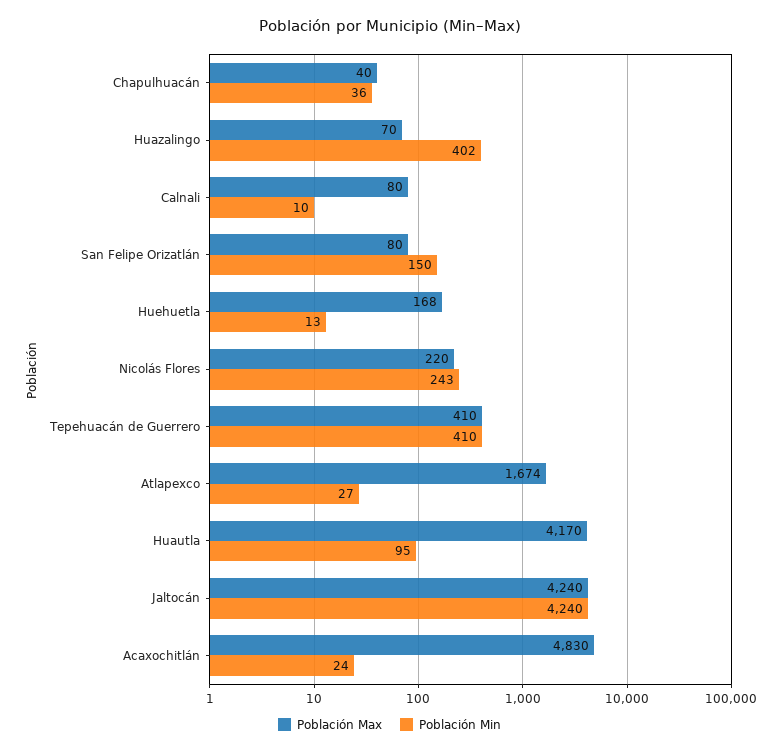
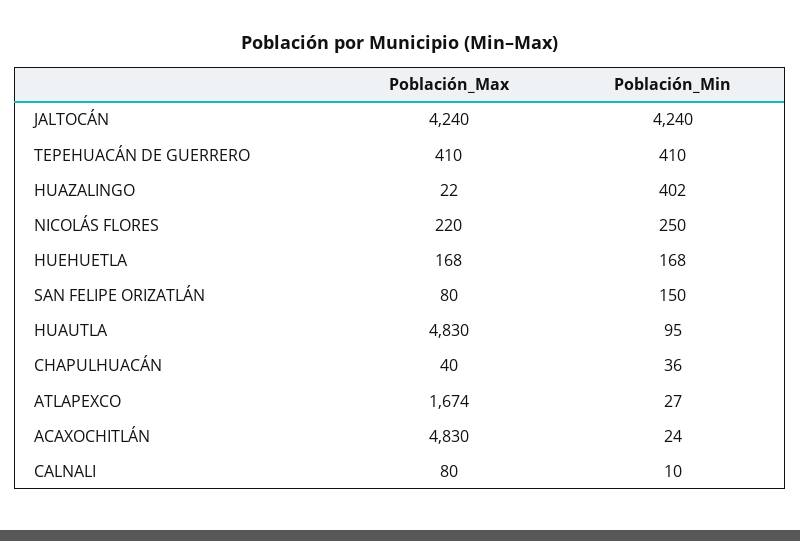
Población Max, Huazalingo: 70 -> 22
Población Min, Huehuetla: 13 -> 168
Población Min, Nicolás Flores: 243 -> 250
Población Max, Huautla: 4170 -> 4830

